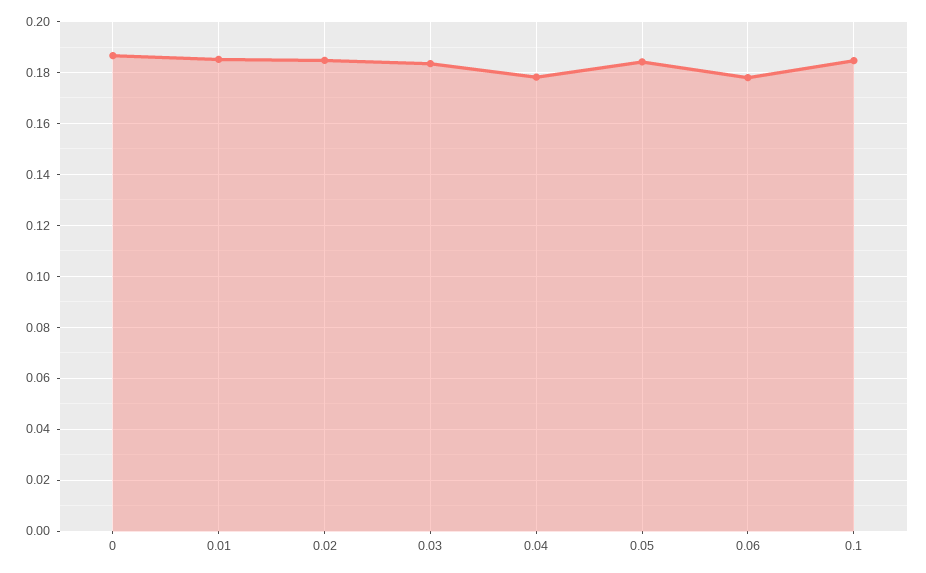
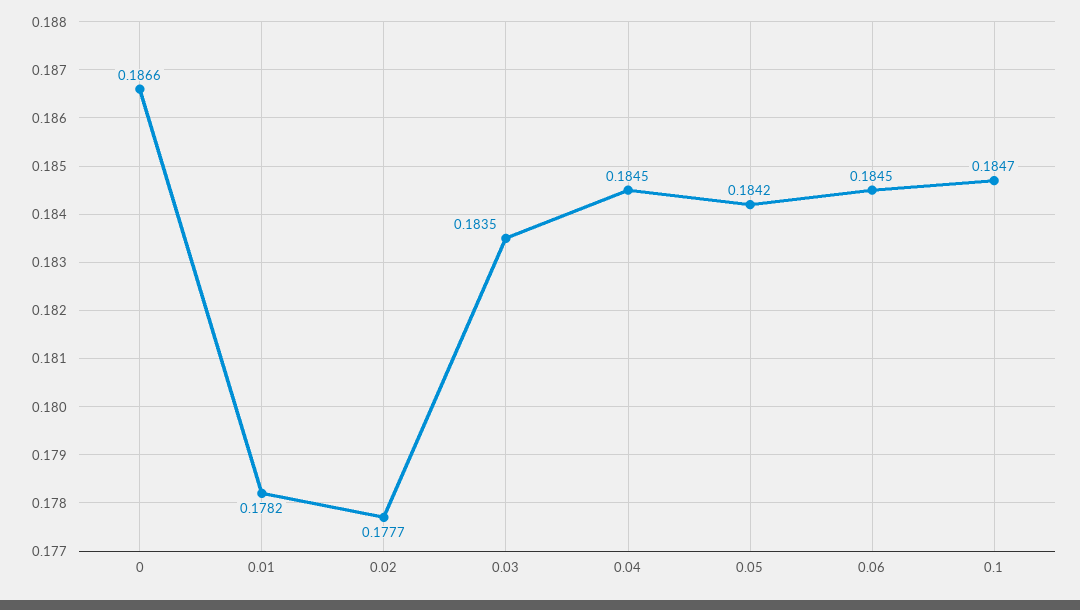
0.01: 0.185 -> 0.1782
0.02: 0.185 -> 0.1777
0.04: 0.1775 -> 0.1845
0.06: 0.1775 -> 0.1845

